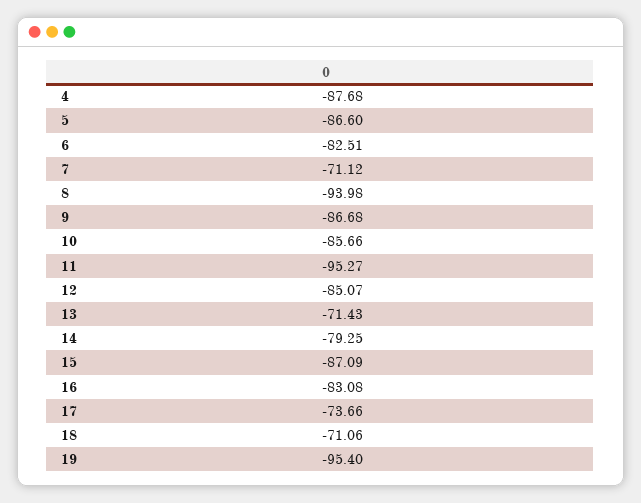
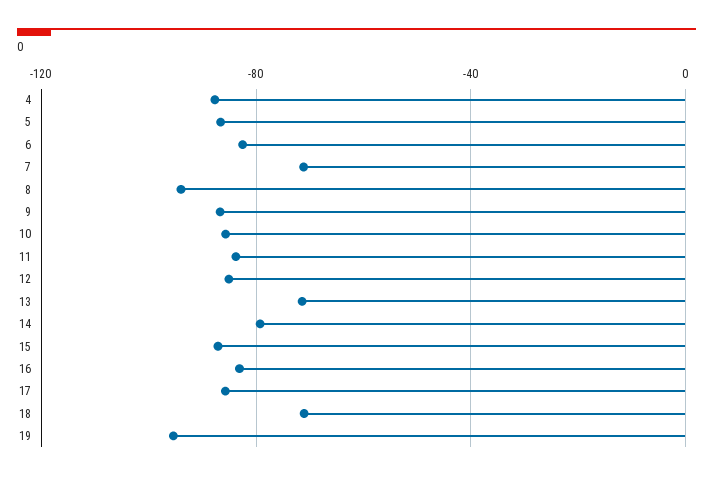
11: -95.27 -> -85
17: -73.66 -> -85

